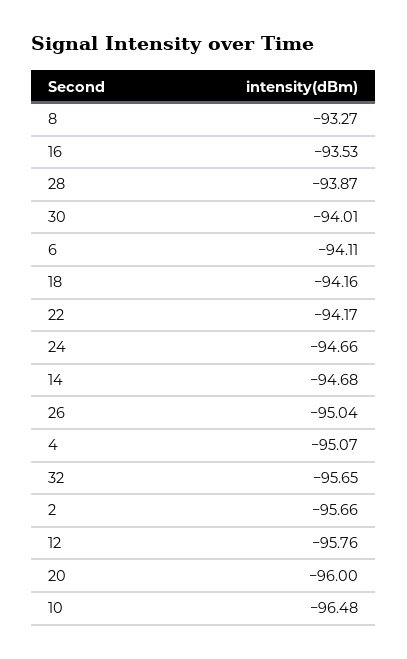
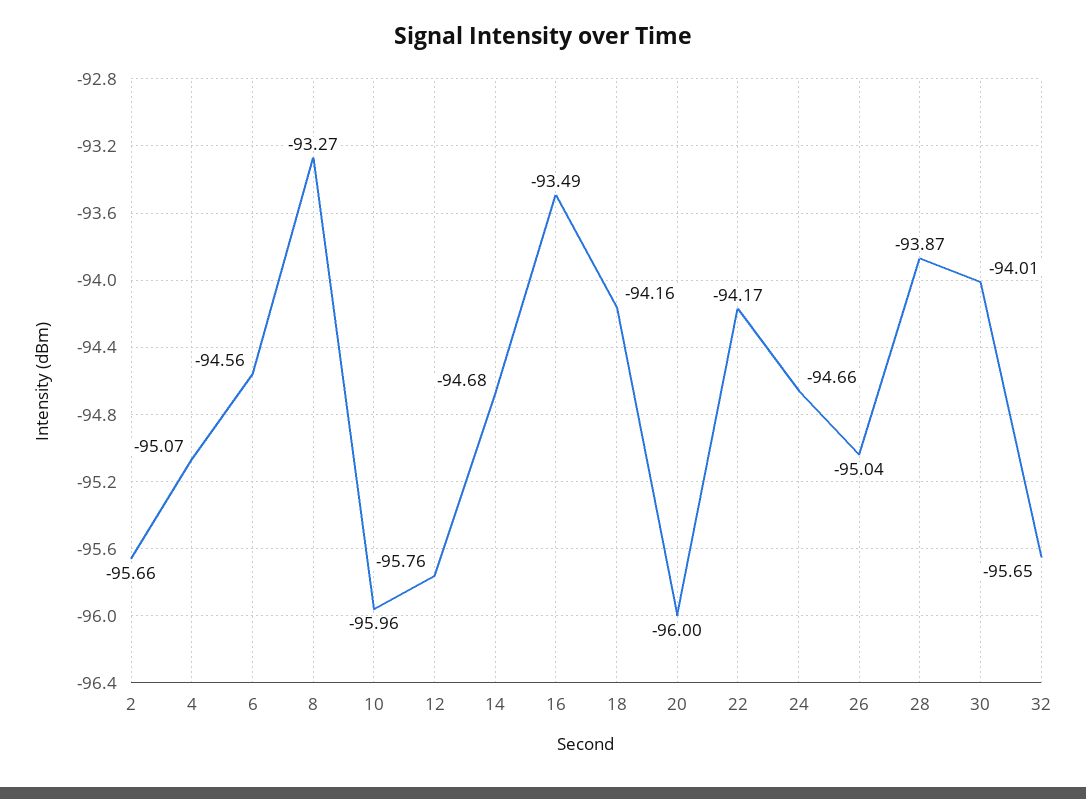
16: -93.53 -> -93.49
6: -94.11 -> -94.56
10: -96.48 -> -95.96

